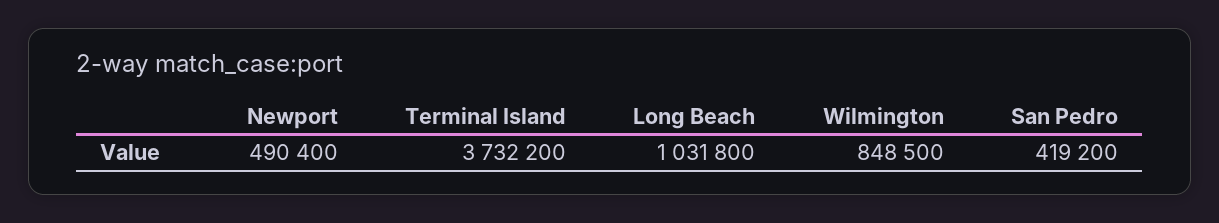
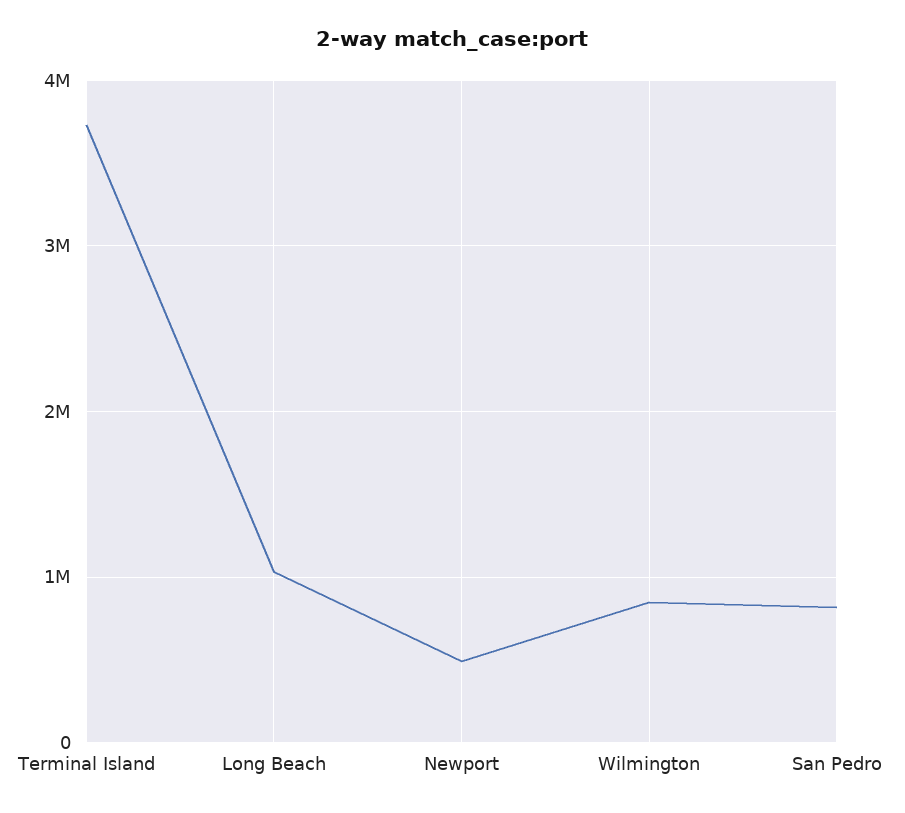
San Pedro: 419200 -> 800000

